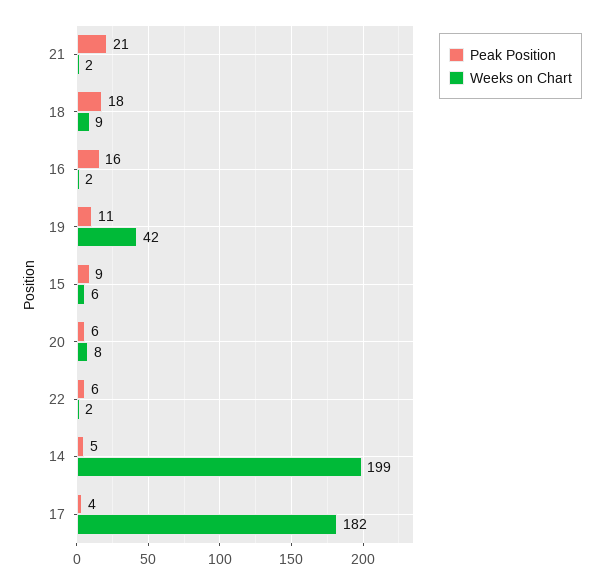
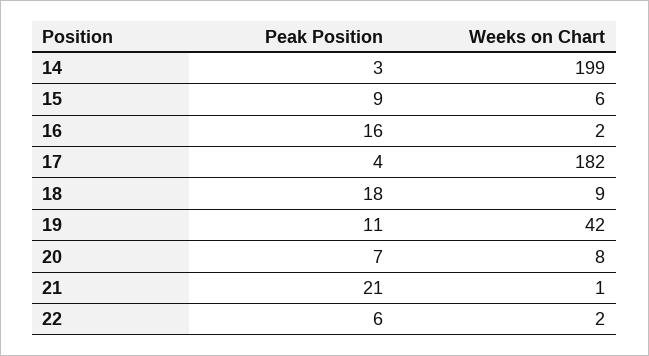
Weeks on Chart, 21: 2 -> 1
Peak Position, 20: 6 -> 7
Peak Position, 14: 5 -> 3

